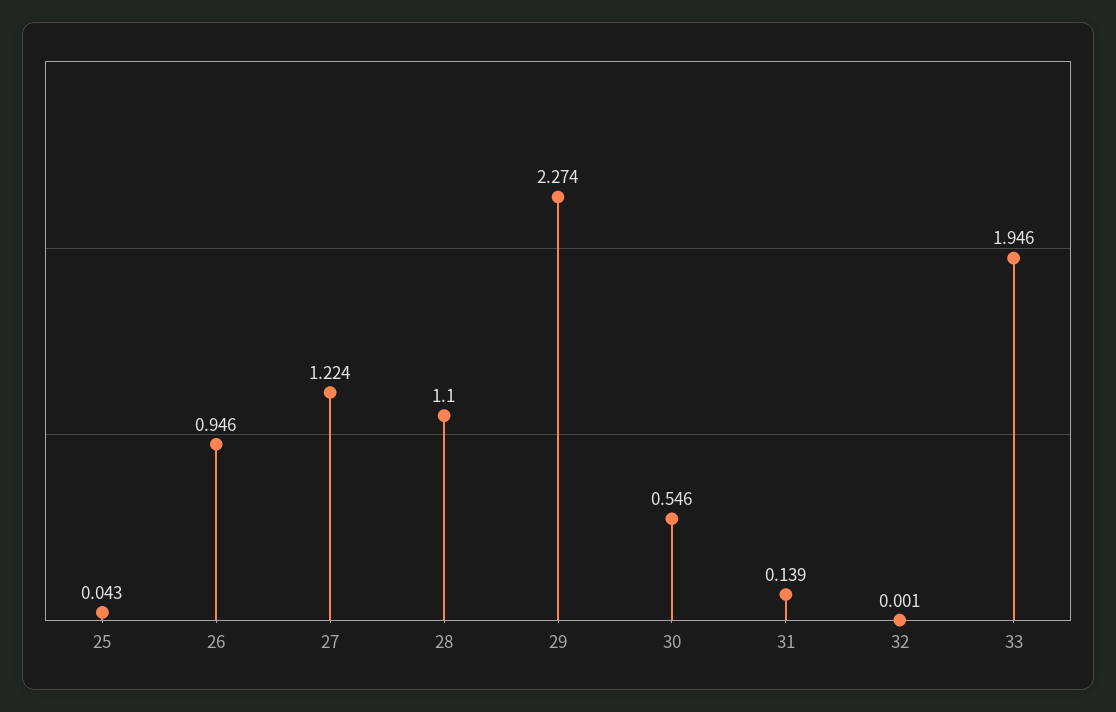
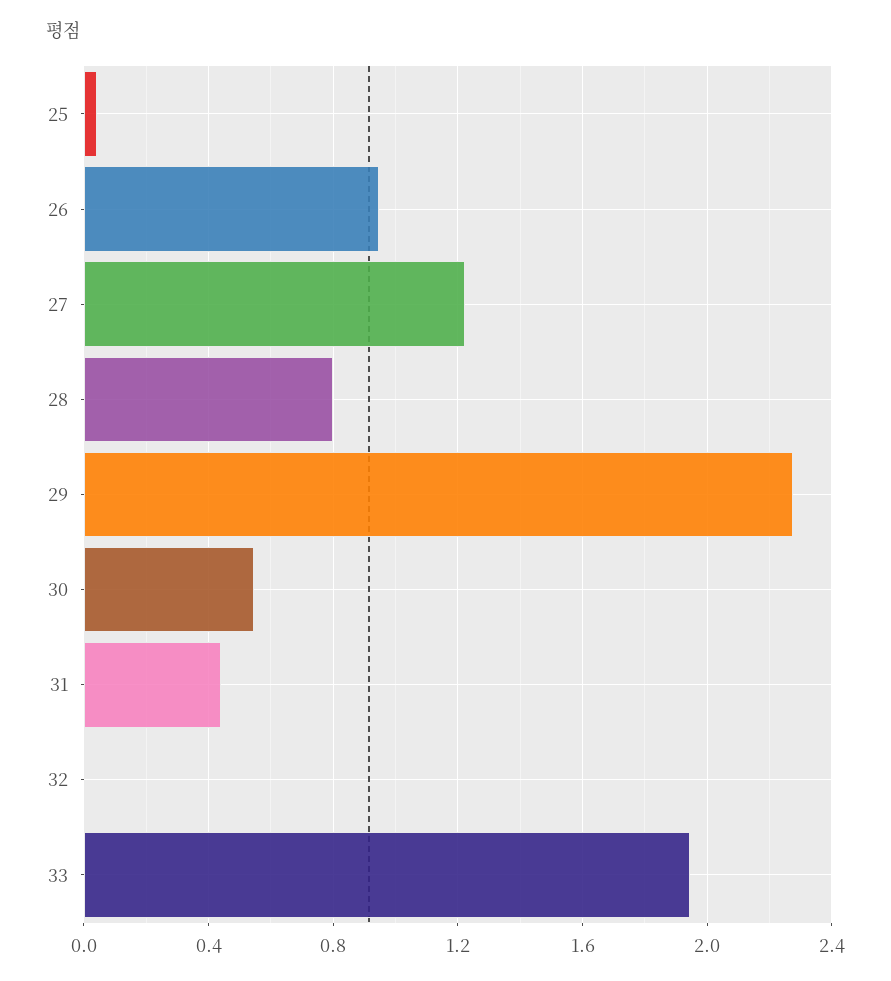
28: 1.1 -> 0.8
31: 0.139 -> 0.45

